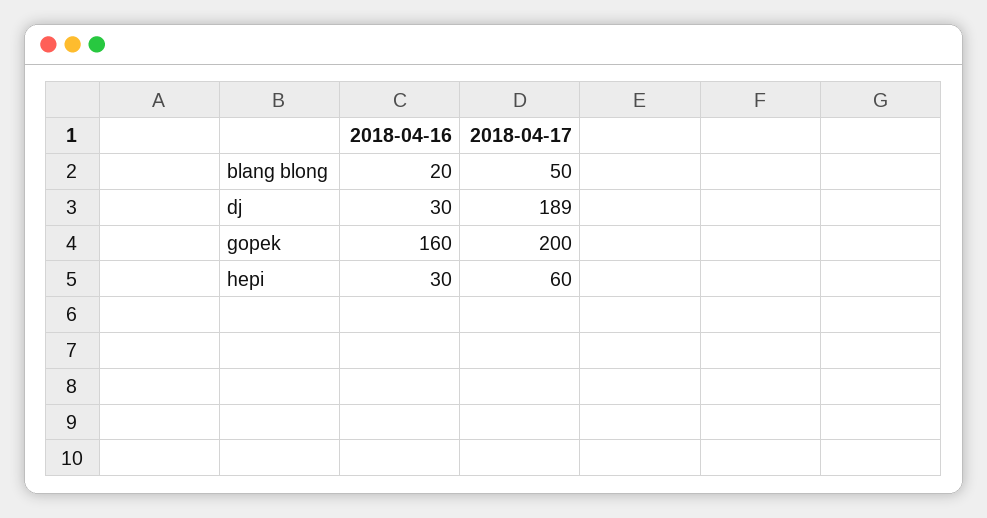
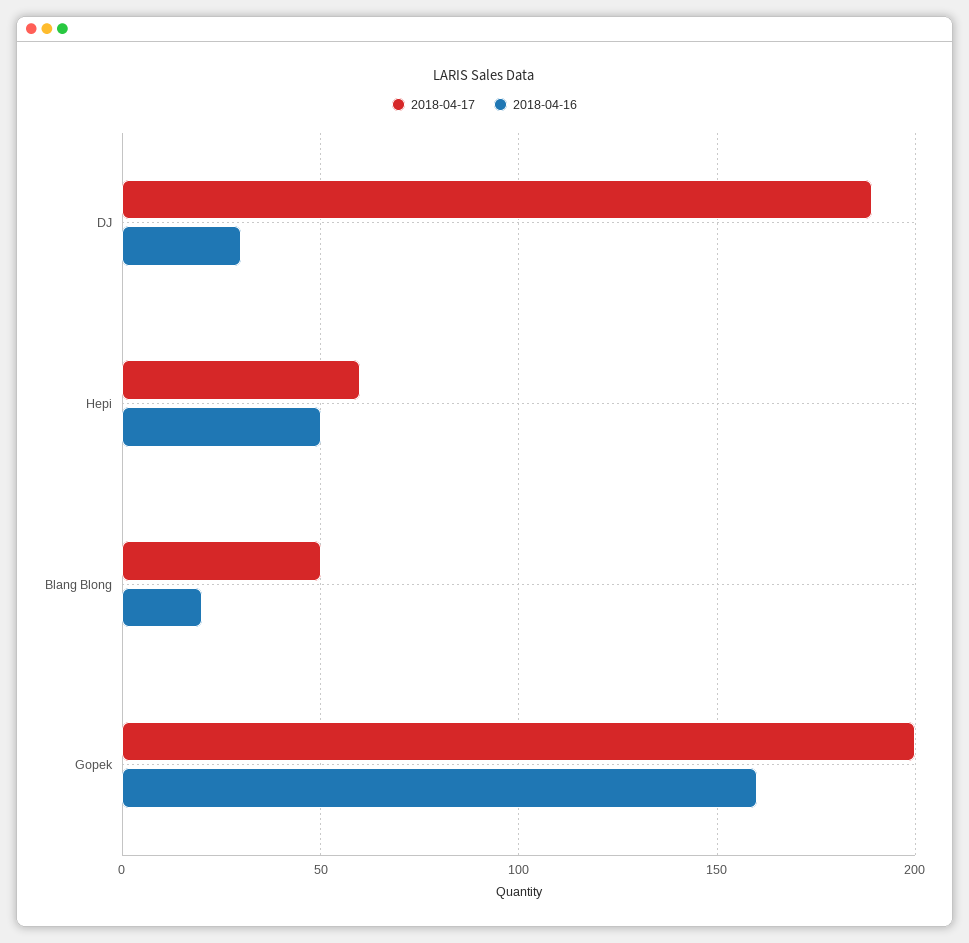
2018-04-16, hepi: 30 -> 50

